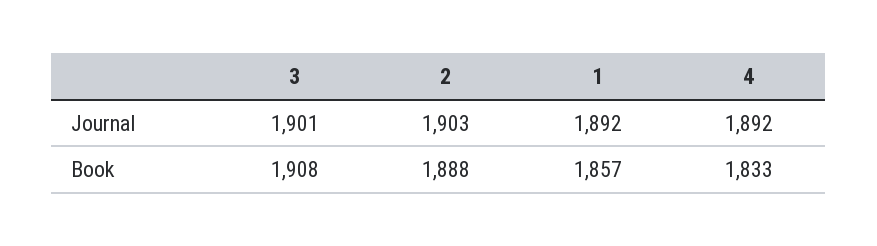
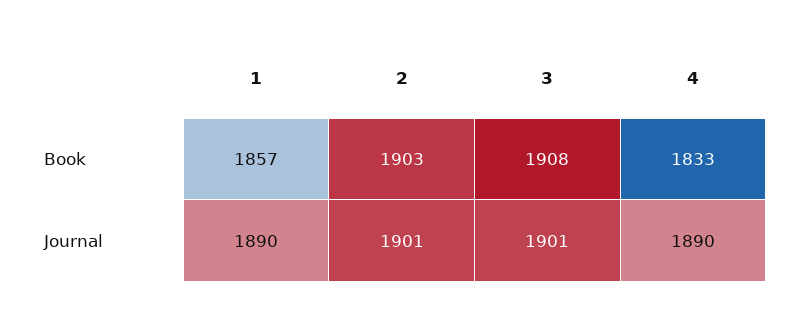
2, Journal: 1903 -> 1901
1, Journal: 1892 -> 1890
4, Journal: 1892 -> 1890
2, Book: 1888 -> 1903

